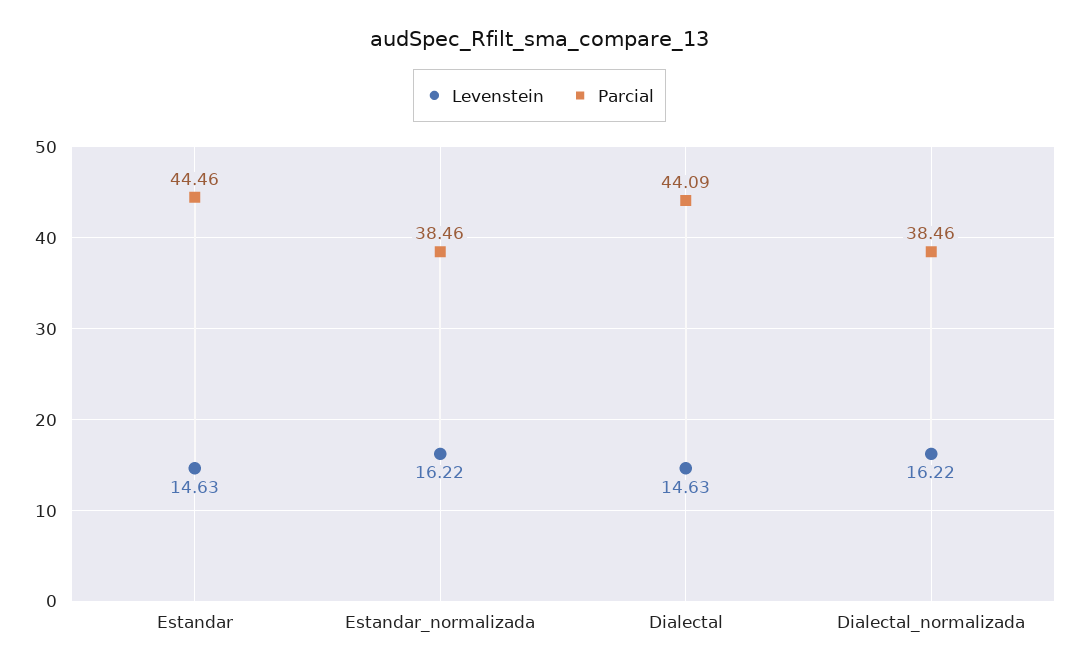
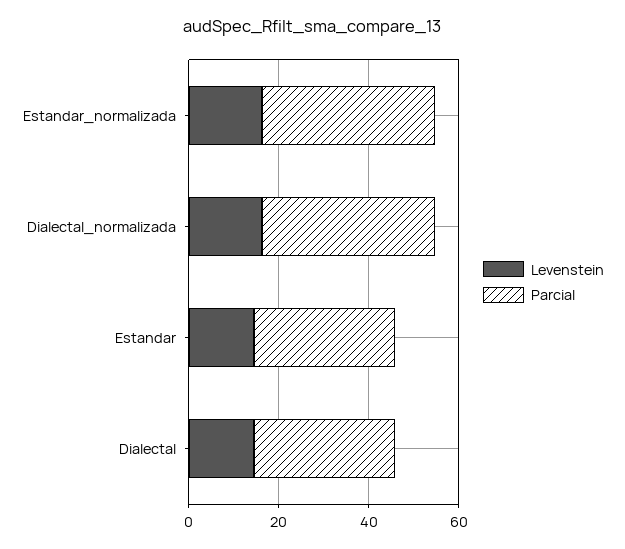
Parcial, Estandar: 44.46 -> 30
Parcial, Dialectal: 44.09 -> 30

